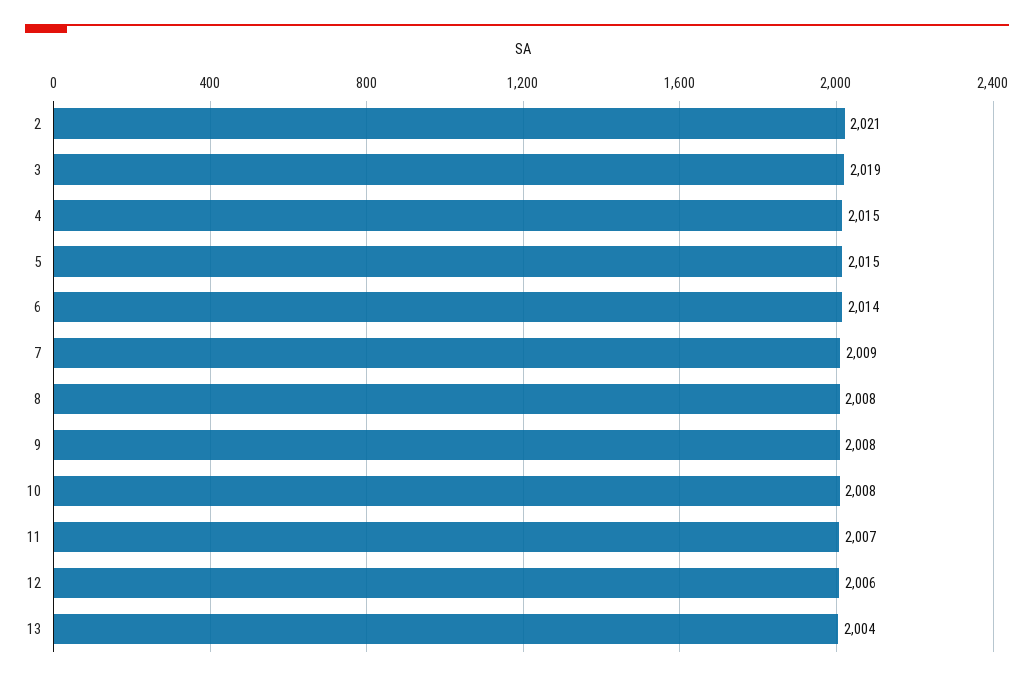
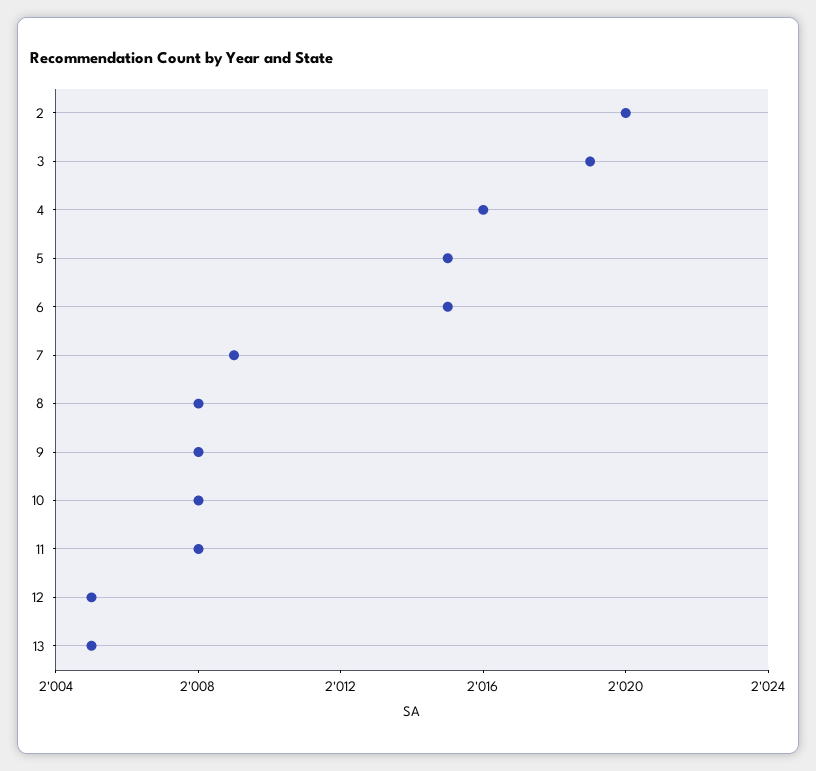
2: 2021 -> 2020
4: 2015 -> 2016
6: 2014 -> 2015
11: 2007 -> 2008
12: 2006 -> 2005
13: 2004 -> 2005

